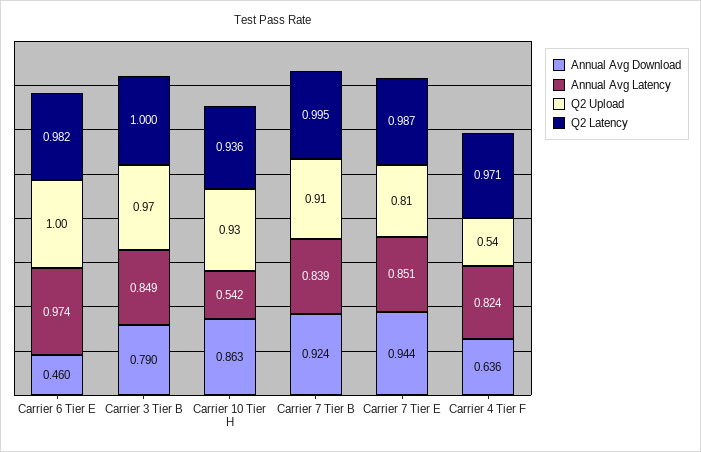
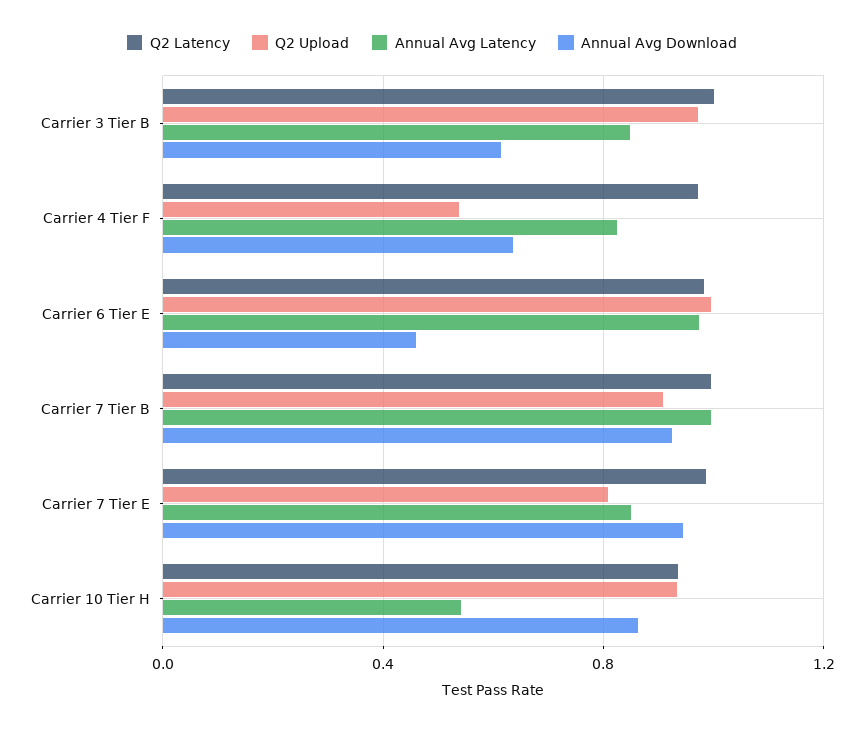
Annual Avg Download, Carrier 3 Tier B: 0.79 -> 0.6
Annual Avg Latency, Carrier 7 Tier B: 0.839 -> 1

